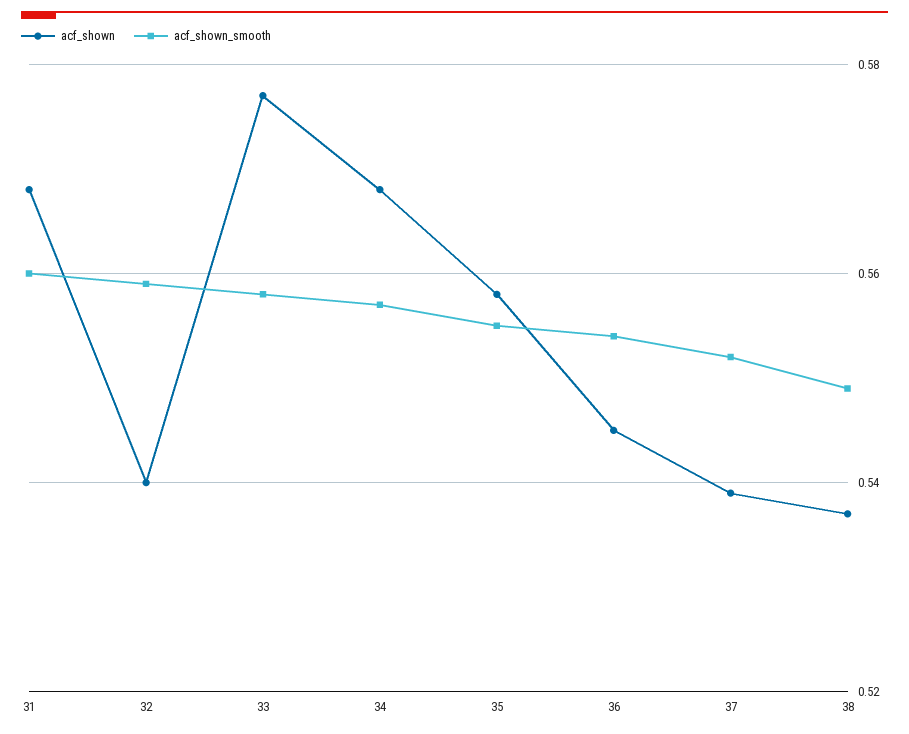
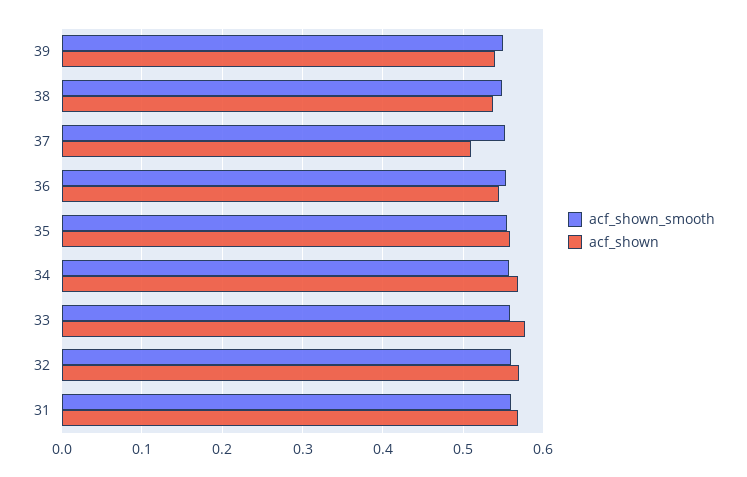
acf_shown, 32: 0.54 -> 0.57
acf_shown, 37: 0.54 -> 0.51
acf_shown_smooth, 39: none -> 0.55
acf_shown, 39: none -> 0.54

